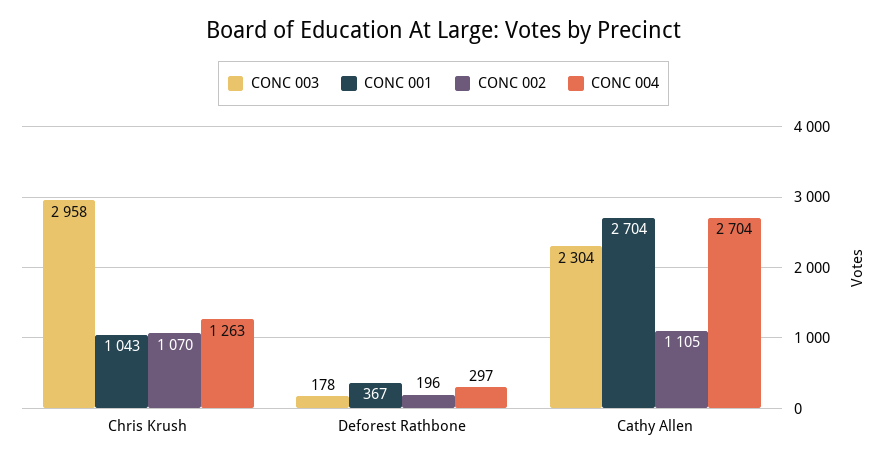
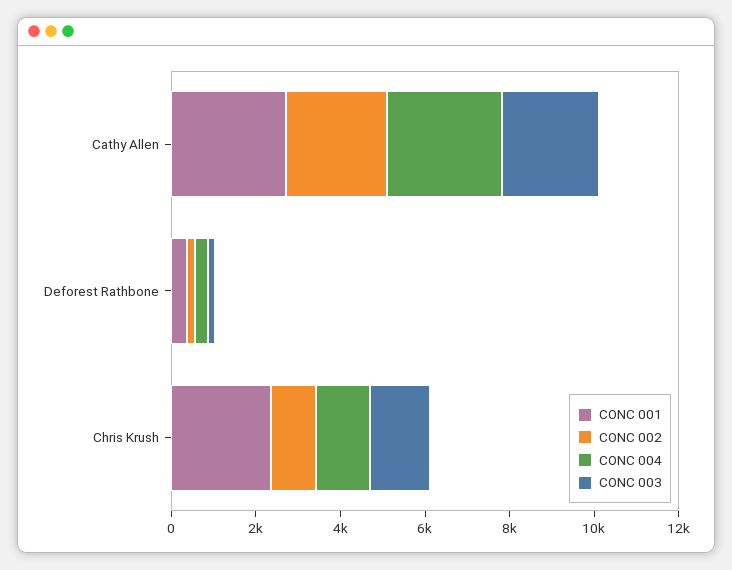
CONC 003, Chris Krush: 2958 -> 1500
CONC 001, Chris Krush: 1043 -> 2500
CONC 002, Cathy Allen: 1105 -> 2500

